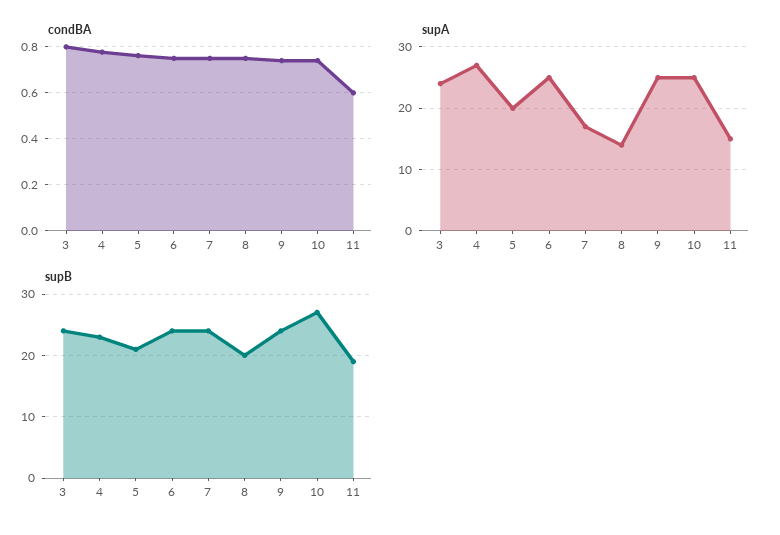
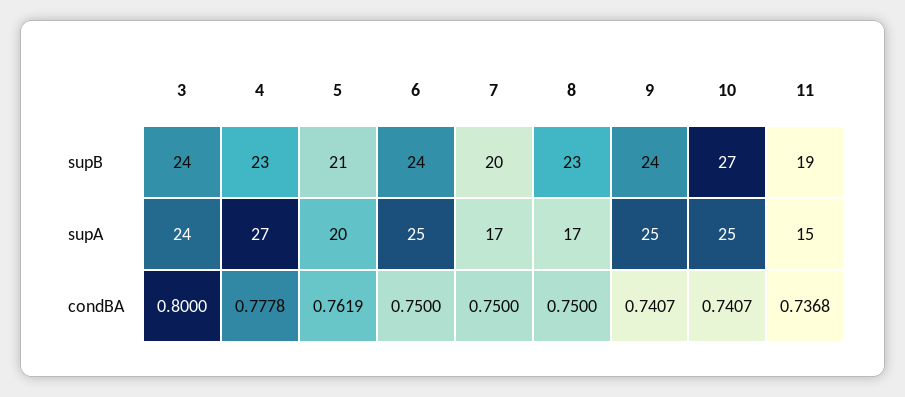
condBA, 11: 0.6 -> 0.7368
supA, 8: 14 -> 17
supB, 7: 24 -> 20
supB, 8: 20 -> 23

